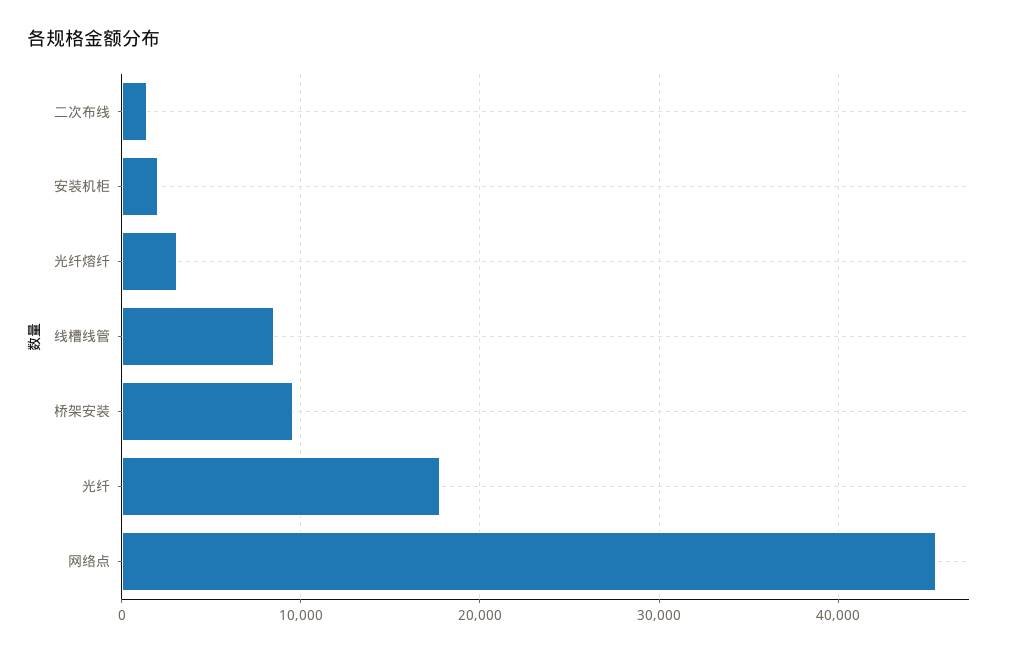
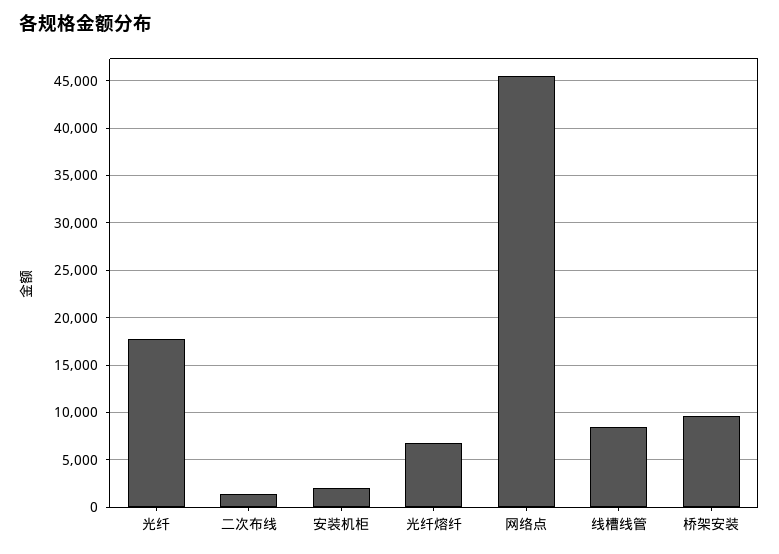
光纤熔纤: 3000 -> 7000

